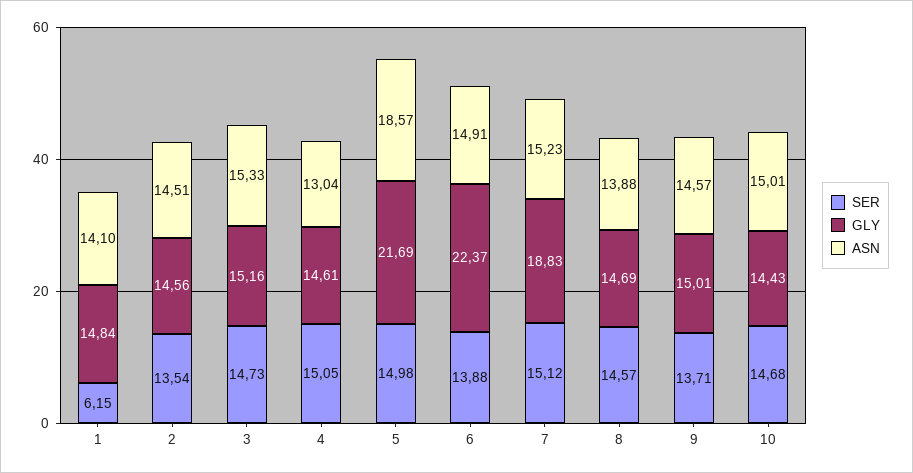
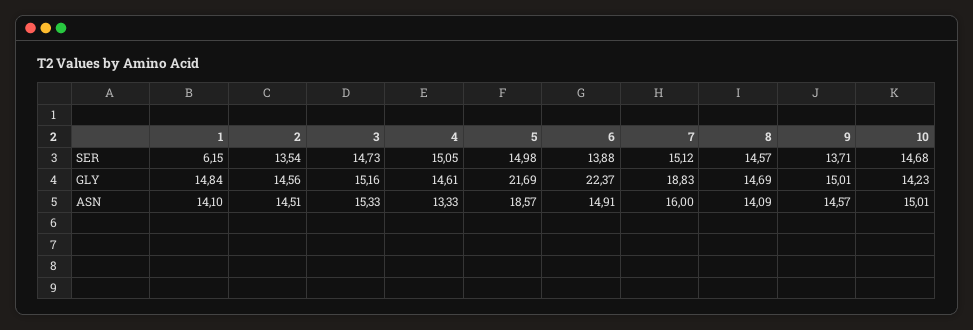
ASN, 4: 13.04 -> 13.33
ASN, 7: 15.23 -> 16
ASN, 8: 13.88 -> 14.09
GLY, 10: 14.43 -> 14.23

